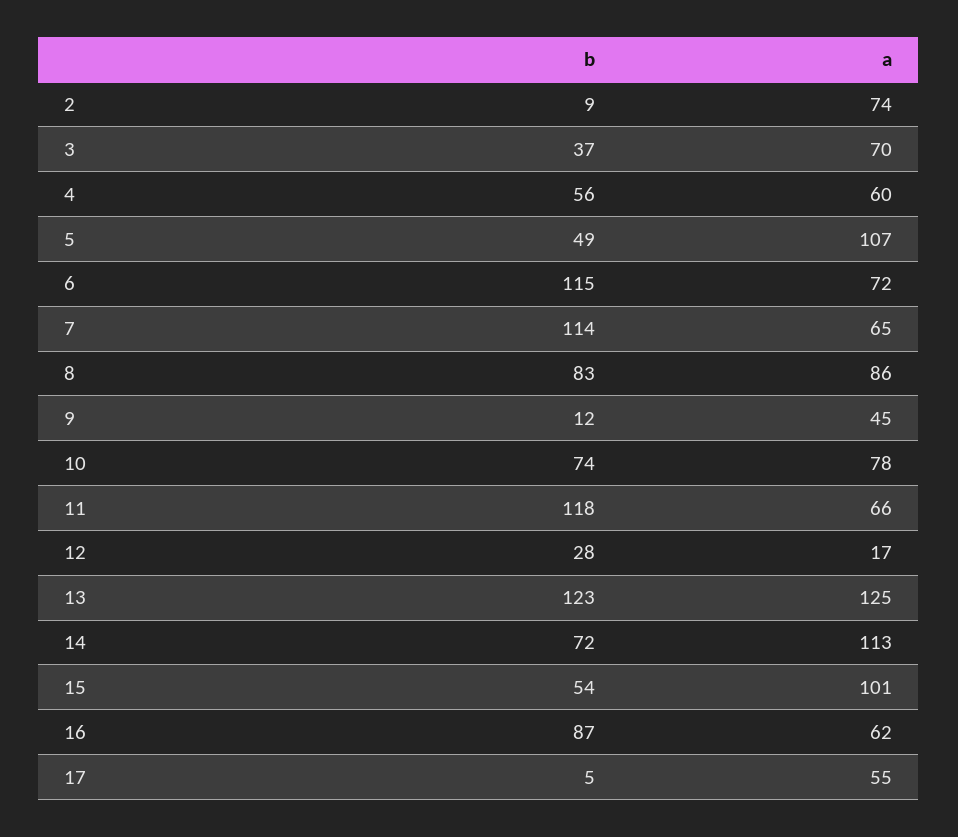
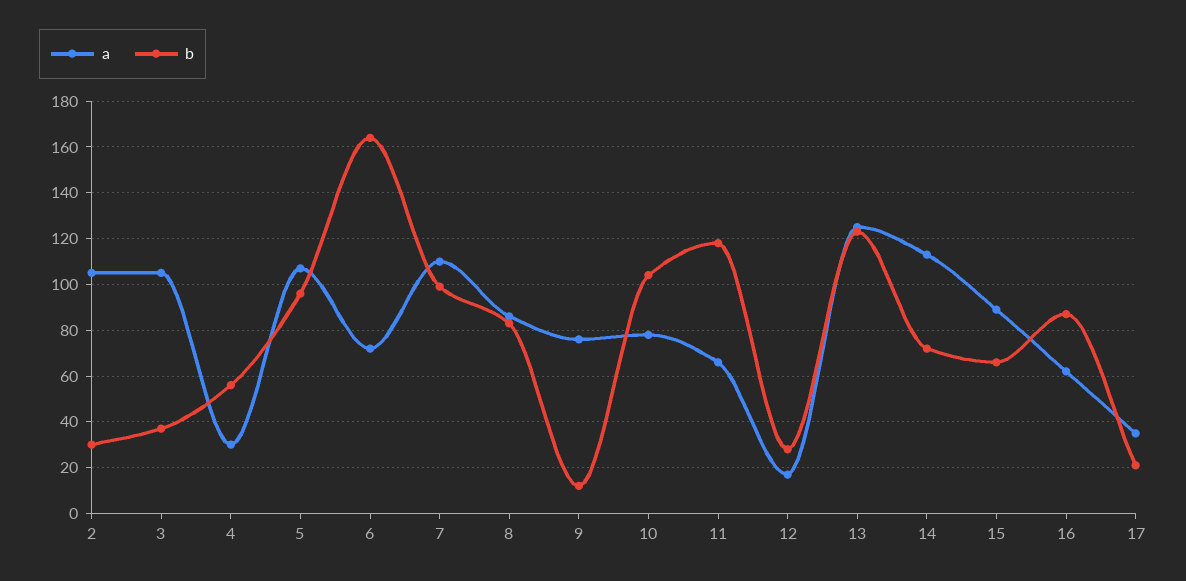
b, 2: 9 -> 30
a, 2: 74 -> 105
a, 3: 70 -> 105
a, 4: 60 -> 30
b, 5: 49 -> 95
b, 6: 115 -> 165
b, 7: 114 -> 100
a, 7: 65 -> 110
a, 9: 45 -> 75
b, 10: 74 -> 105
b, 15: 54 -> 65
a, 15: 101 -> 90
b, 17: 5 -> 20
a, 17: 55 -> 35

